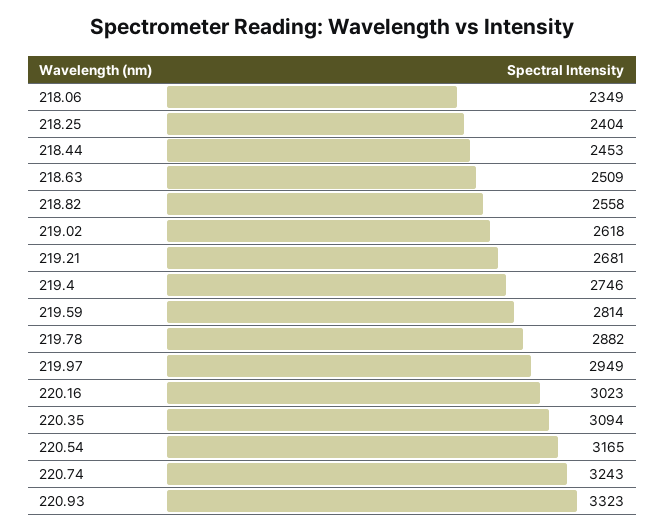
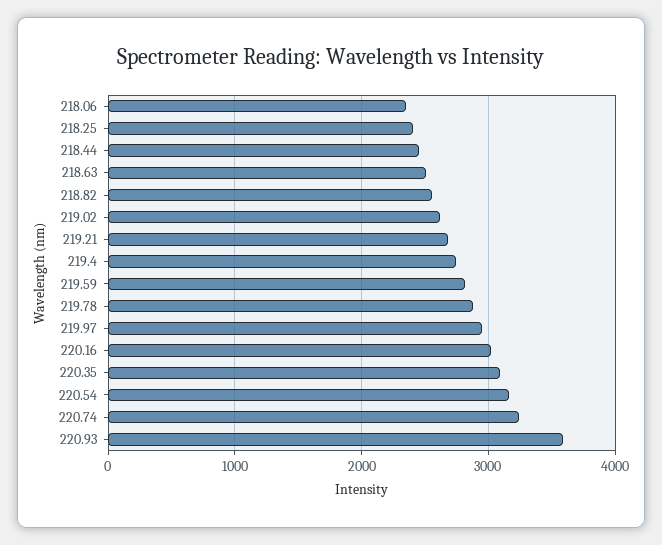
220.93: 3323 -> 3600

